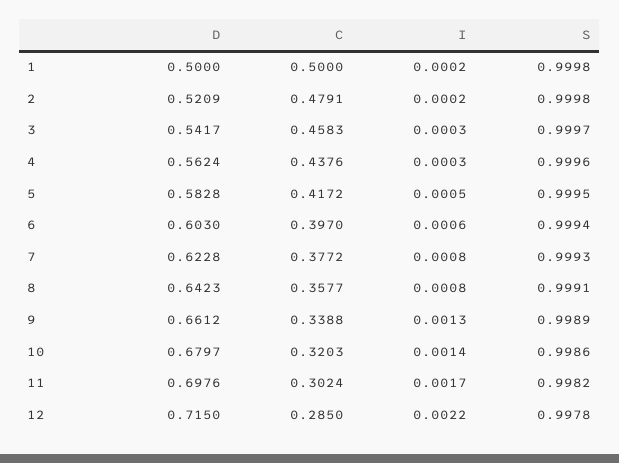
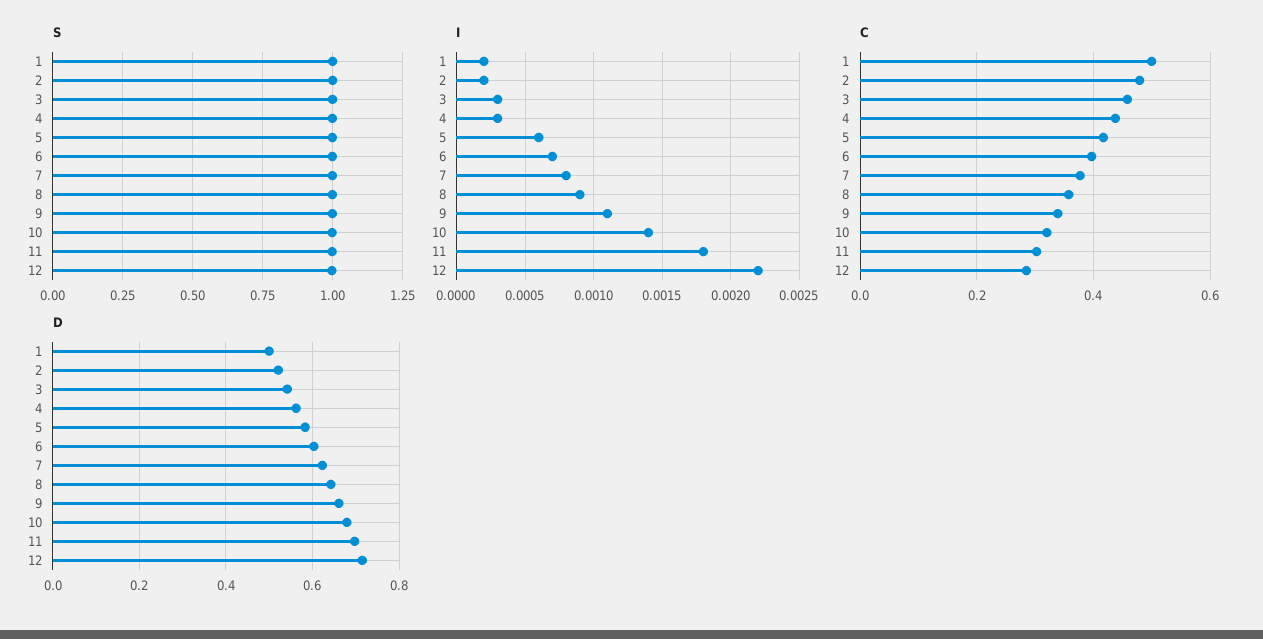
I, 5: 0.0005 -> 0.0006
I, 6: 0.0006 -> 0.0007
I, 8: 0.0008 -> 0.0009
I, 9: 0.0013 -> 0.0011
I, 11: 0.0017 -> 0.0018

